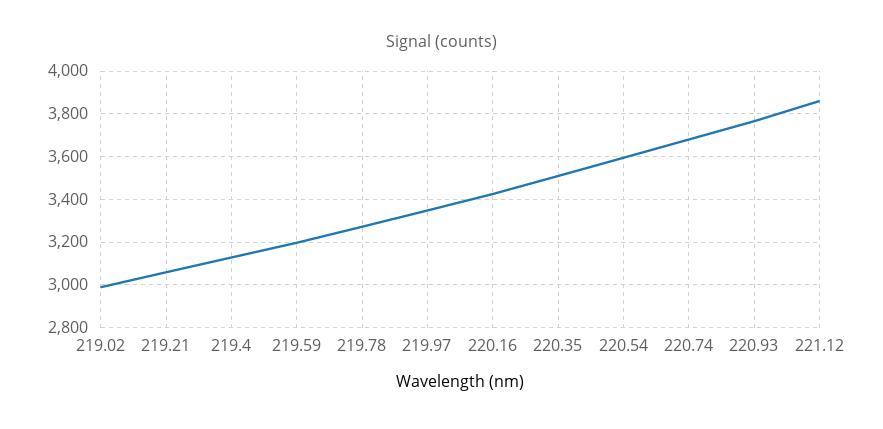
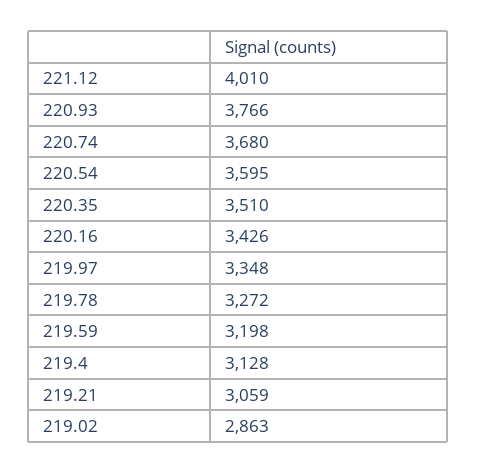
219.02: 3000 -> 2863
221.12: 3850 -> 4010

